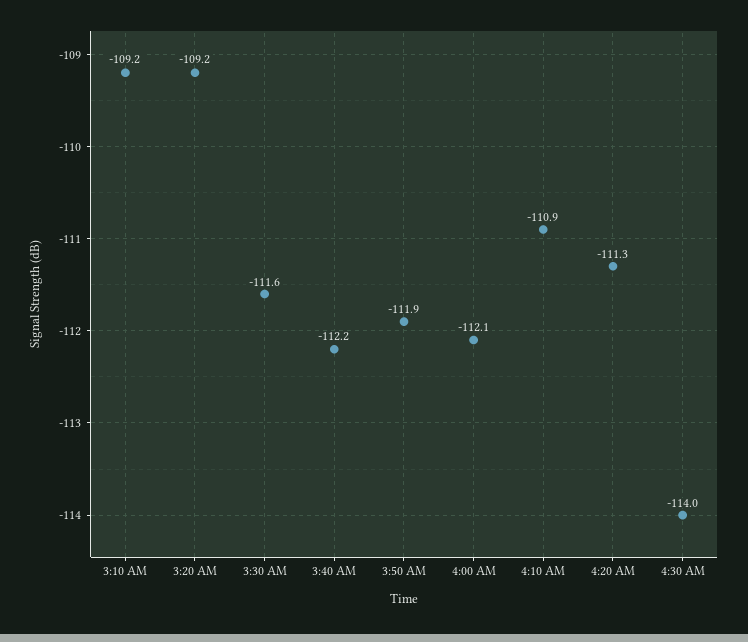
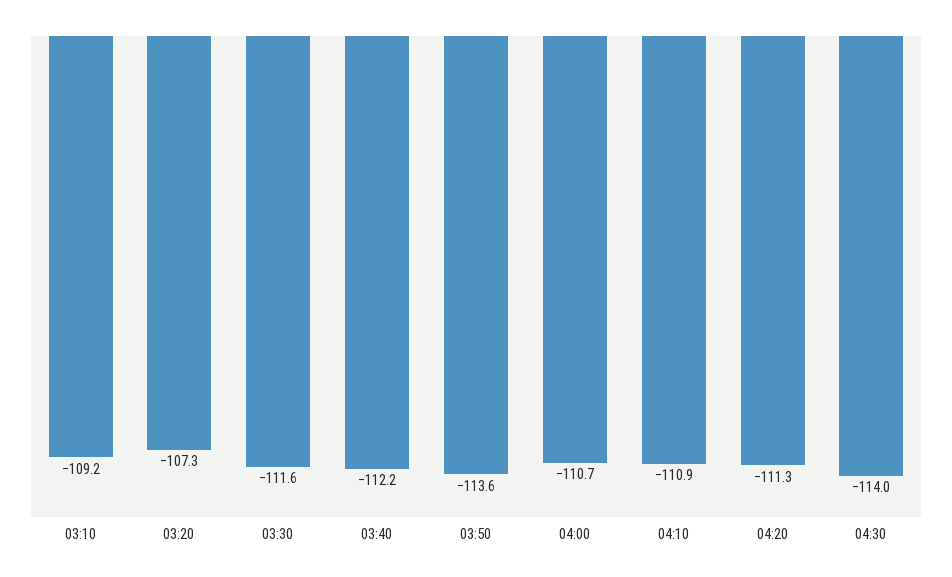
3:20 AM: -109.2 -> -107.3
3:50 AM: -111.9 -> -113.6
4:00 AM: -112.1 -> -110.7

